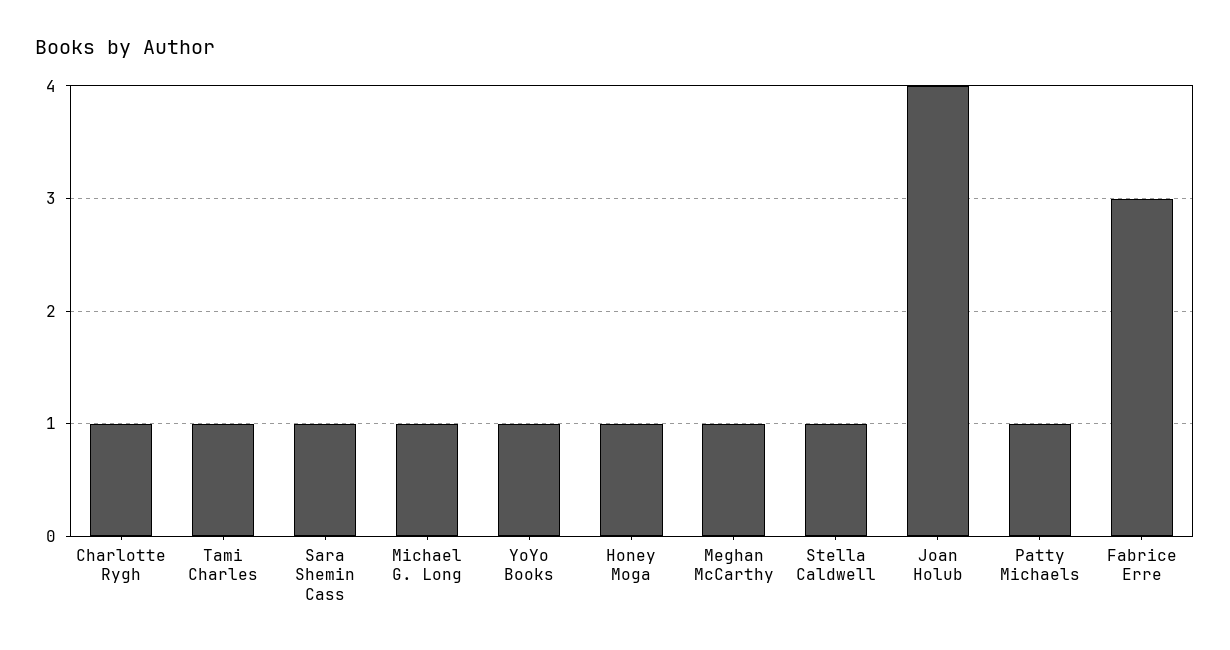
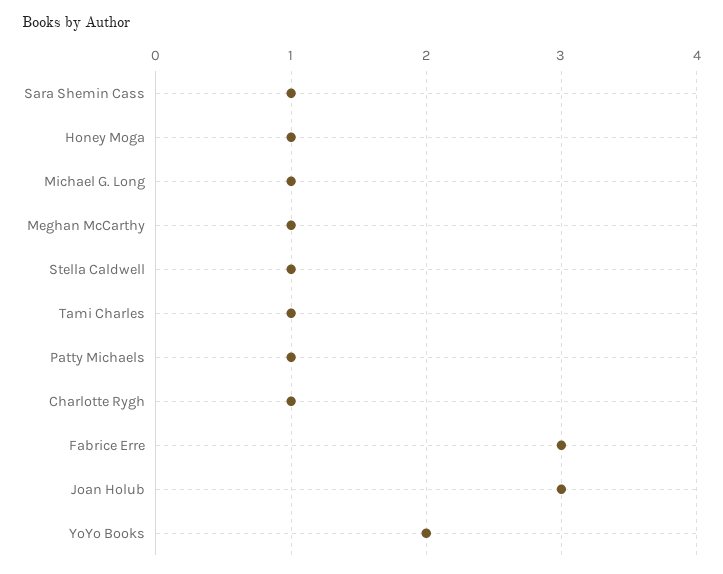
YoYo Books: 1 -> 2
Joan Holub: 4 -> 3

